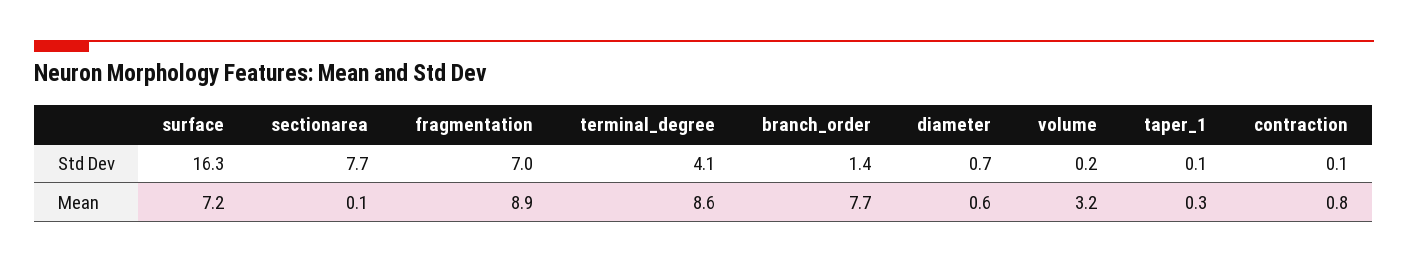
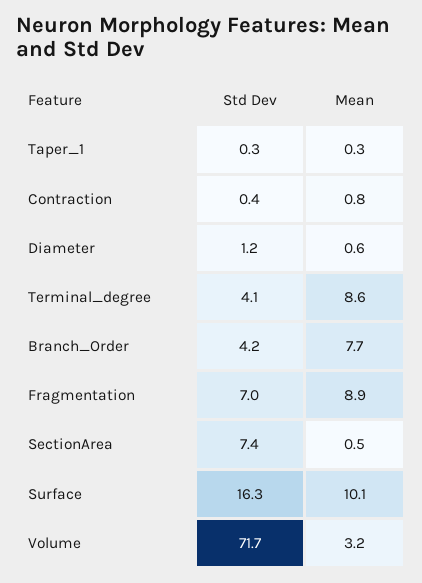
sectionarea, Std Dev: 7.7 -> 7.4
branch_order, Std Dev: 1.4 -> 4.2
diameter, Std Dev: 0.7 -> 1.2
volume, Std Dev: 0.2 -> 71.7
taper_1, Std Dev: 0.1 -> 0.3
contraction, Std Dev: 0.1 -> 0.4
surface, Mean: 7.2 -> 10.1
sectionarea, Mean: 0.1 -> 0.5

